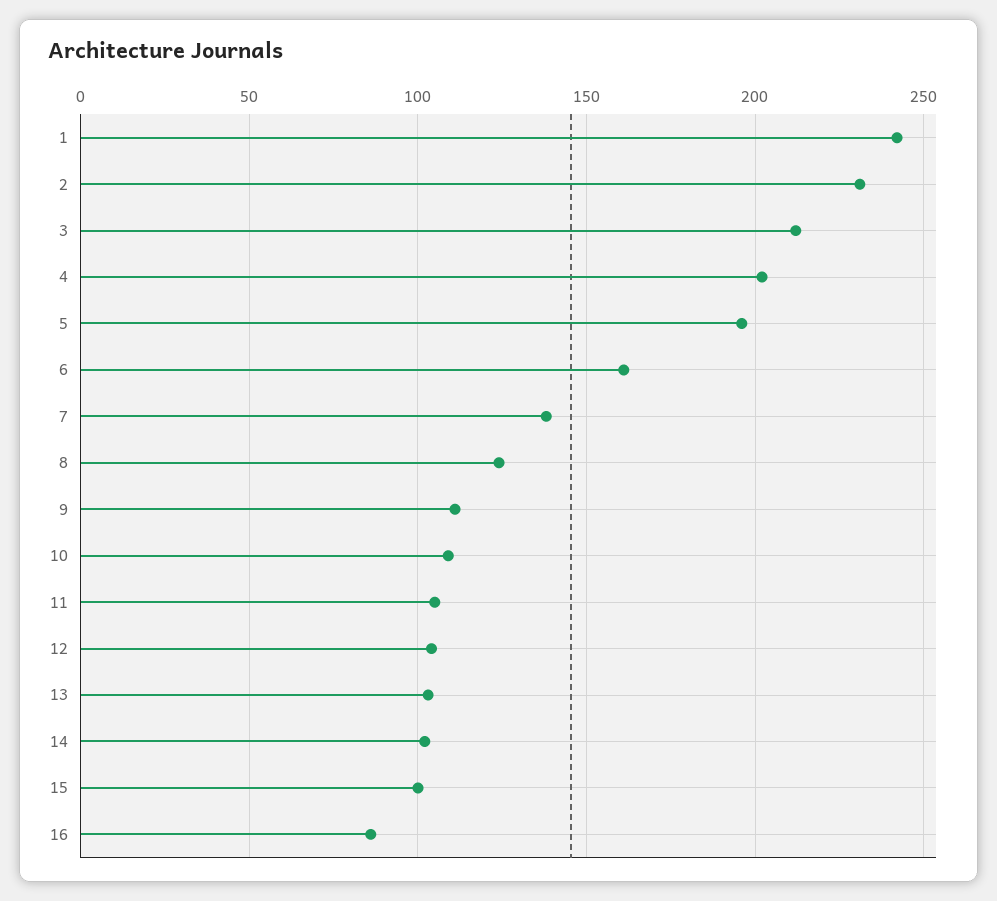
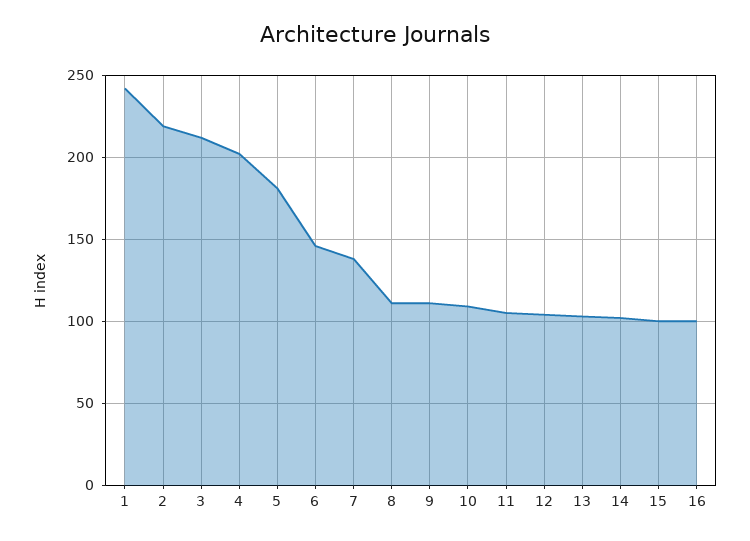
2: 230 -> 220
5: 195 -> 180
6: 160 -> 145
8: 125 -> 110
16: 85 -> 100

